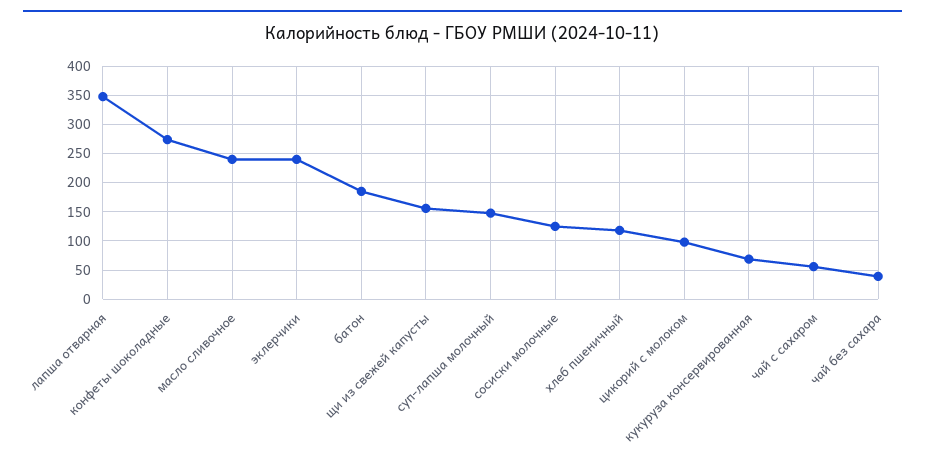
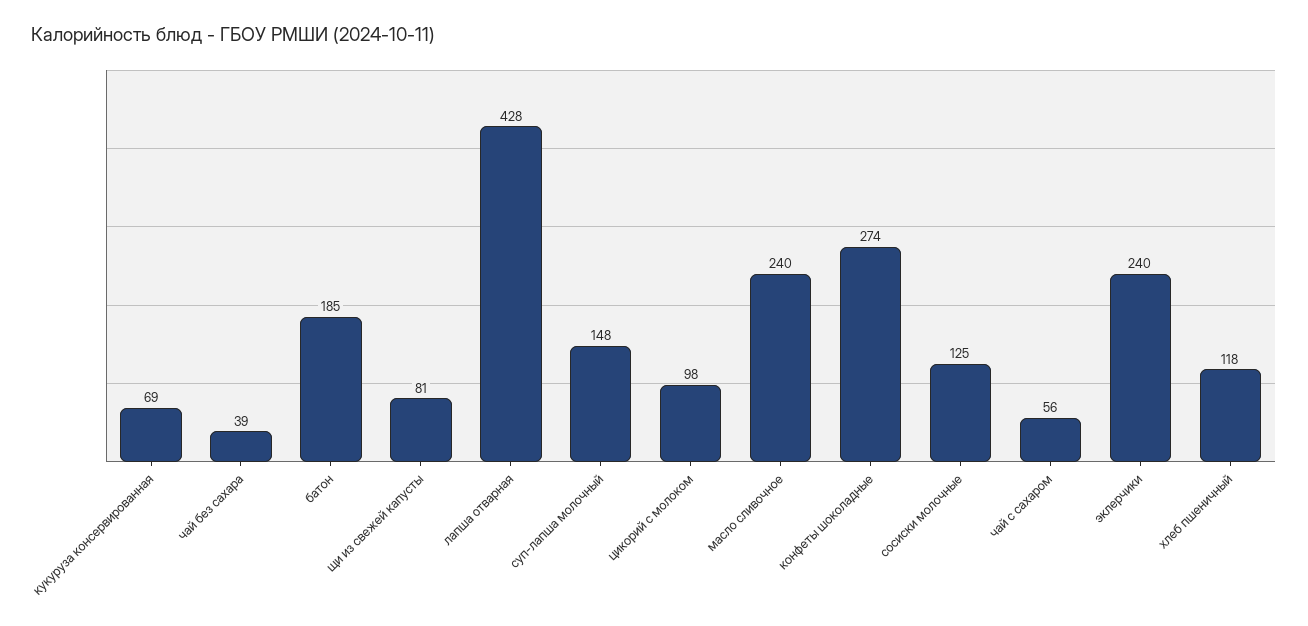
лапша отварная: 350 -> 428
щи из свежей капусты: 150 -> 81

